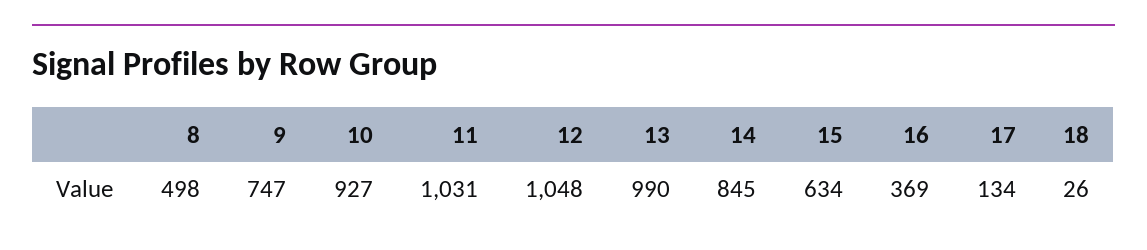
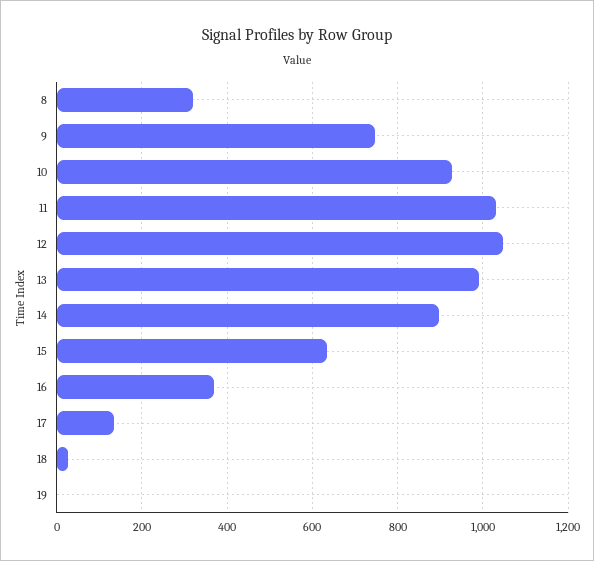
8: 498 -> 320
14: 845 -> 900
19: none -> 0

